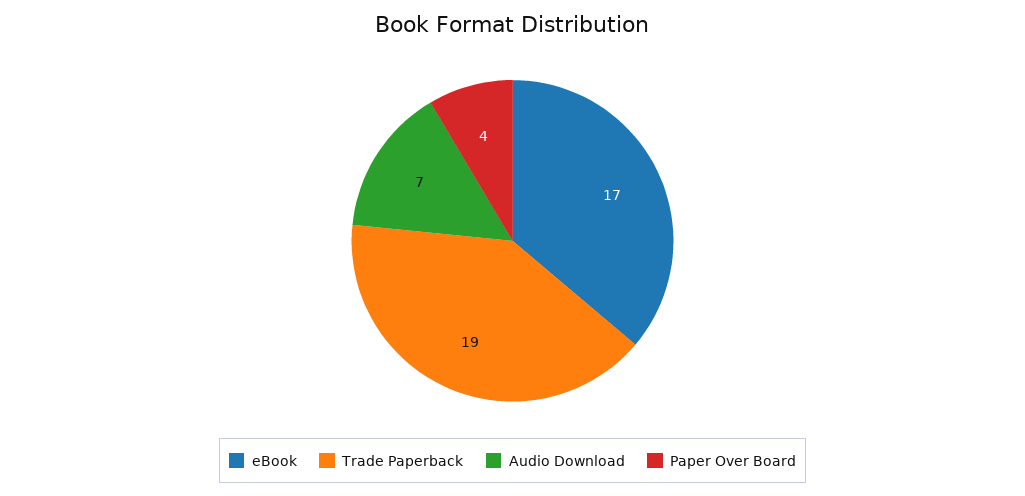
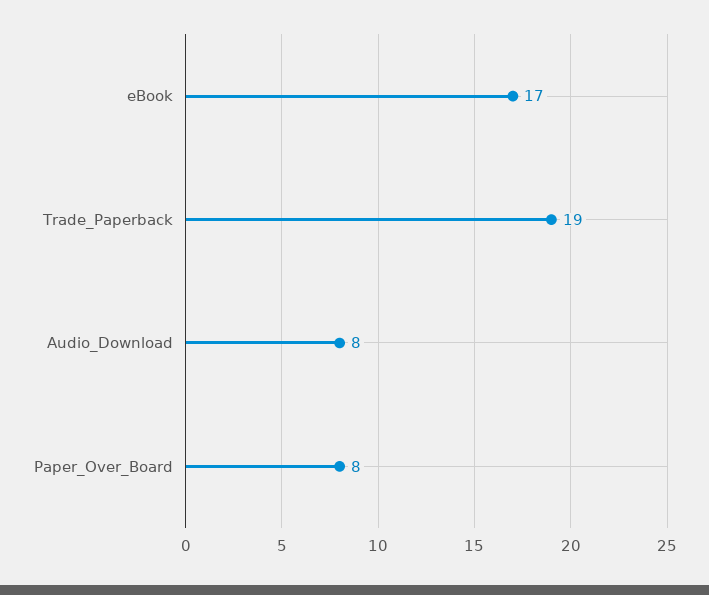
Audio Download: 7 -> 8
Paper Over Board: 4 -> 8

